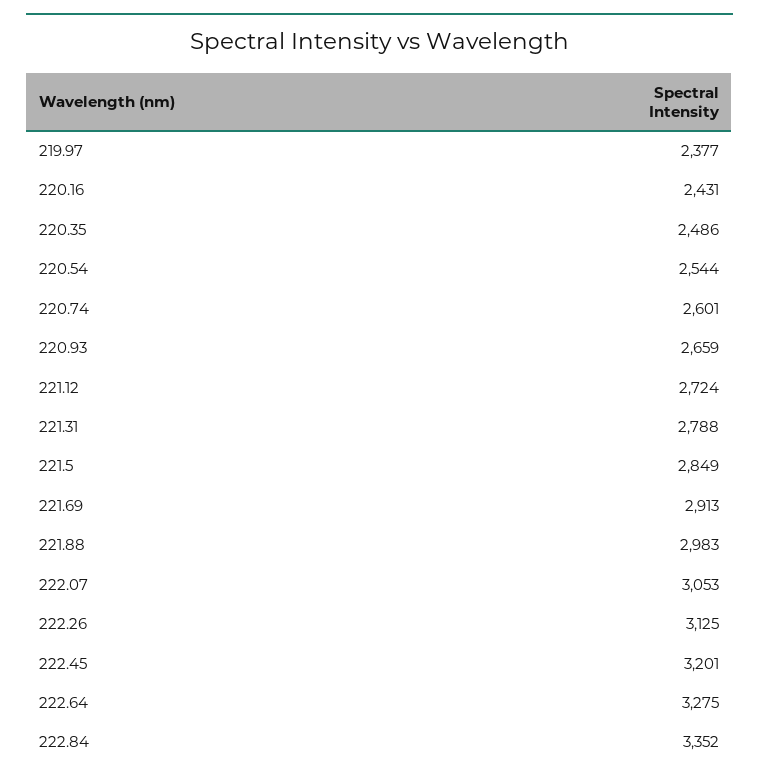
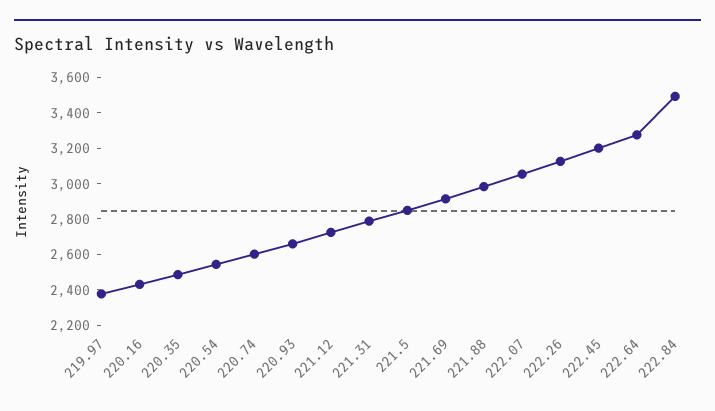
222.84: 3352 -> 3500

